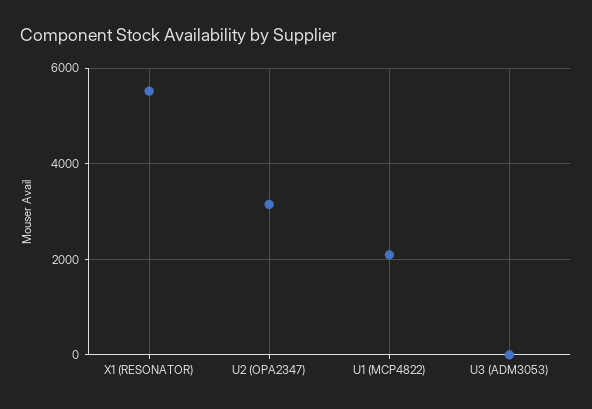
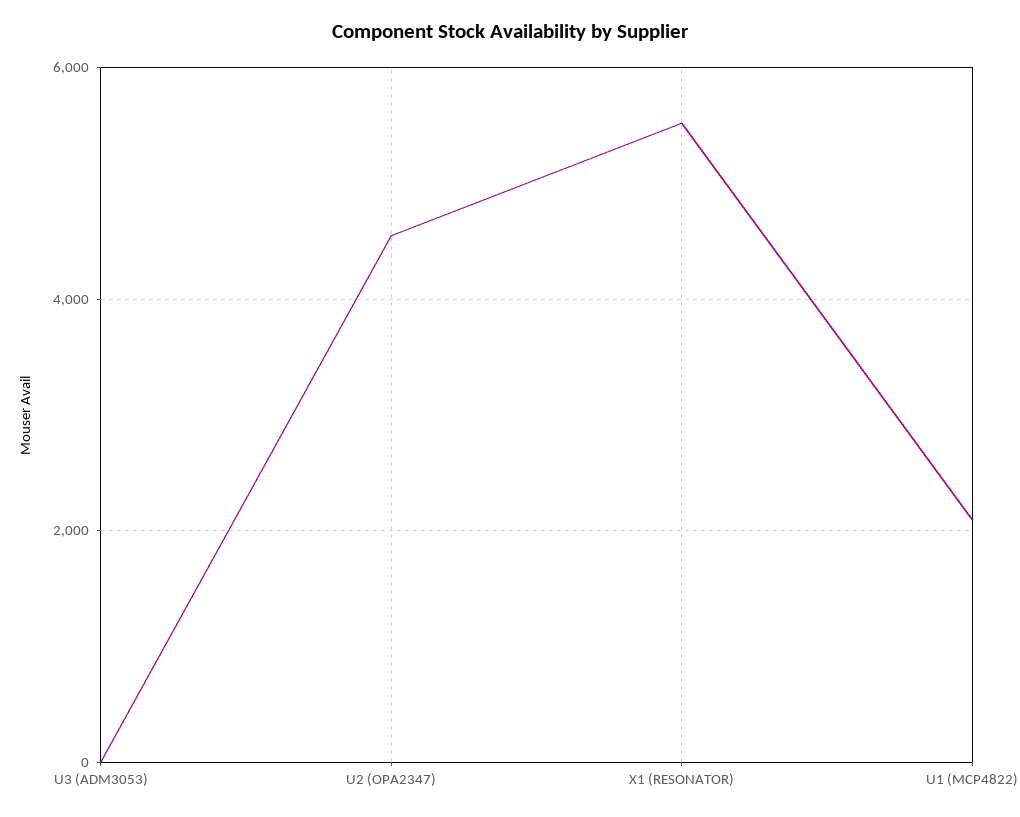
U2 (OPA2347): 3200 -> 4600

